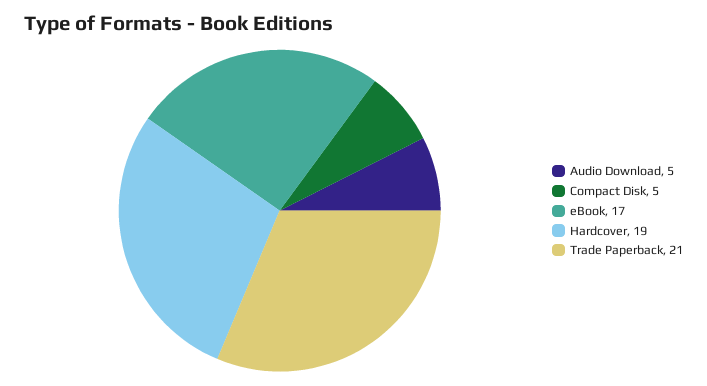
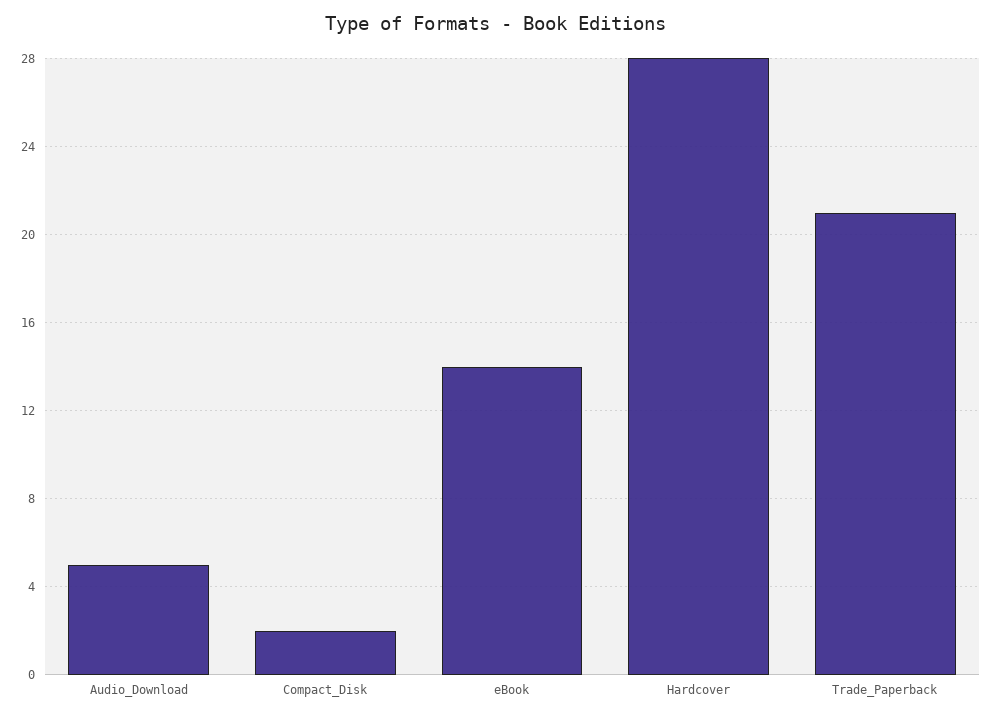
Compact Disk: 5 -> 2
eBook: 17 -> 14
Hardcover: 19 -> 28

